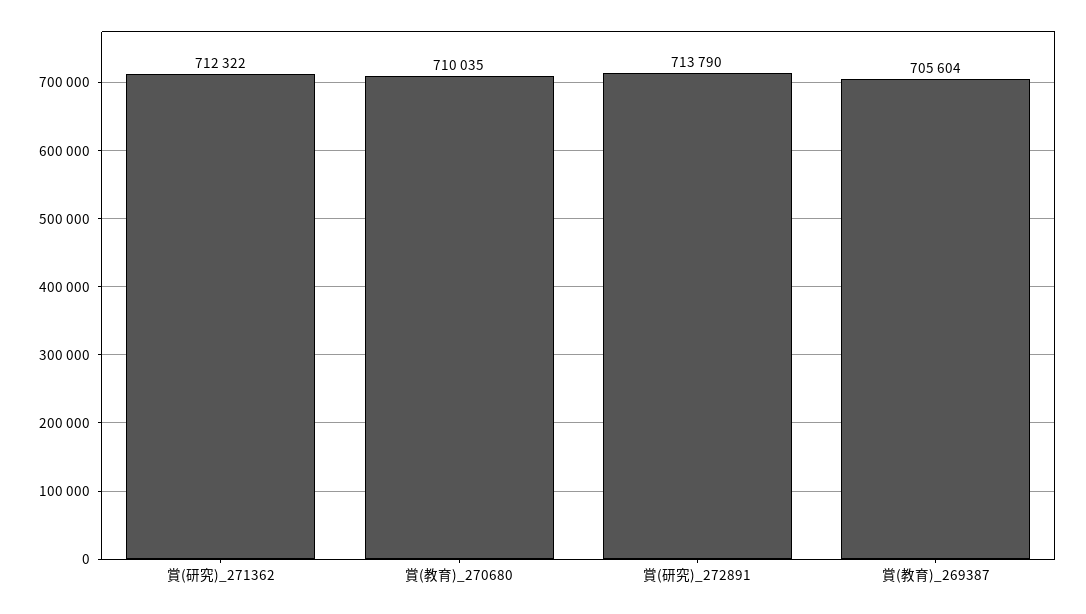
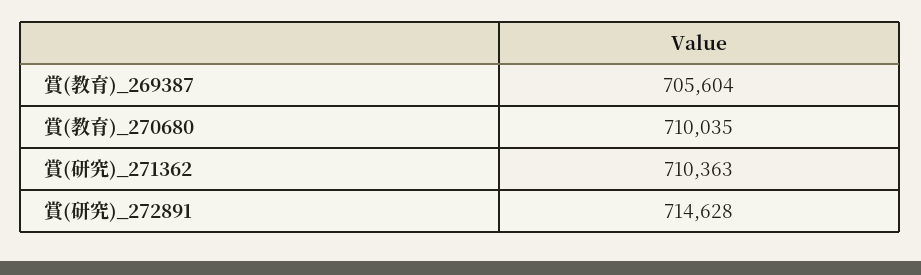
賞(研究)_271362: 712322 -> 710363
賞(研究)_272891: 713790 -> 714628

